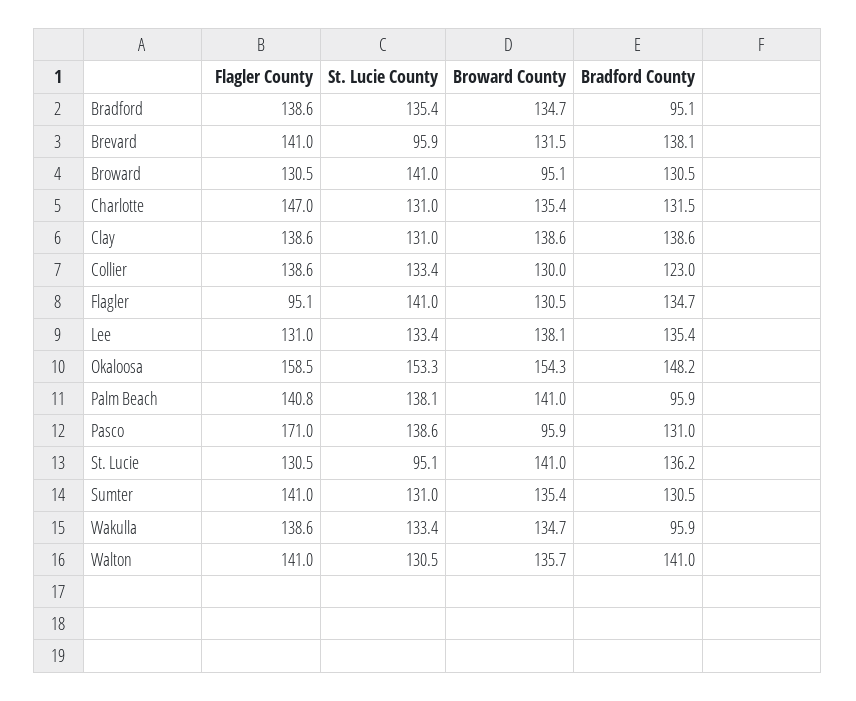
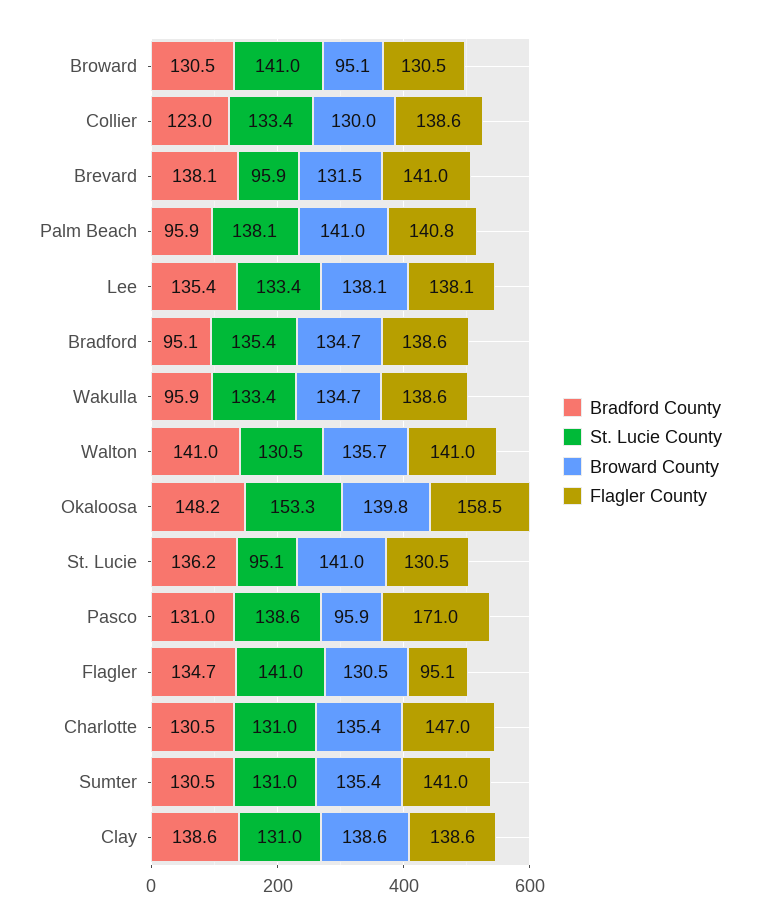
Bradford County, Charlotte: 131.5 -> 130.5
Flagler County, Lee: 131 -> 138.1
Broward County, Okaloosa: 154.3 -> 139.8

